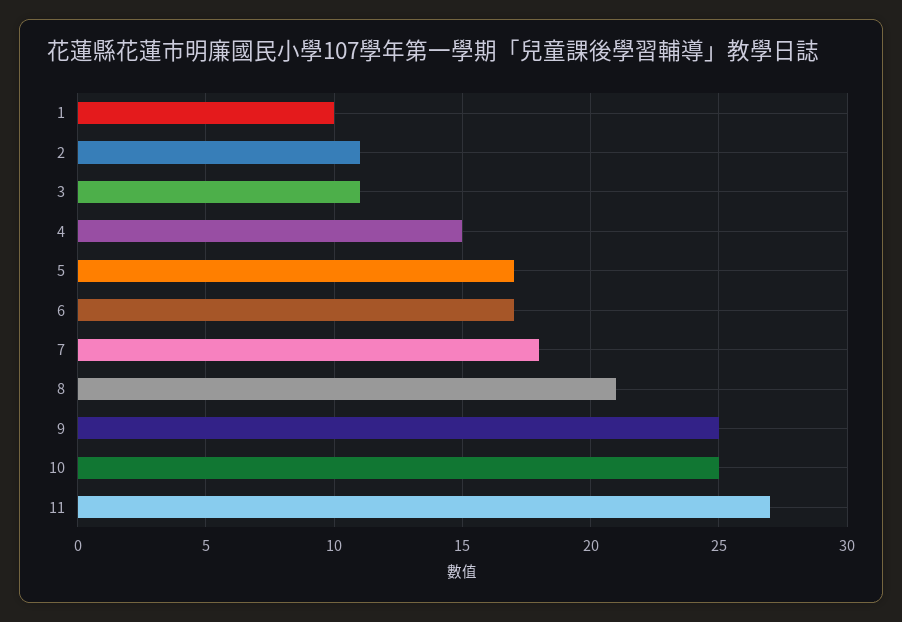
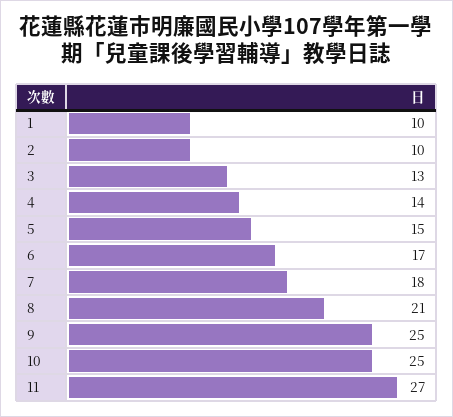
2: 11 -> 10
3: 11 -> 13
4: 15 -> 14
5: 17 -> 15

